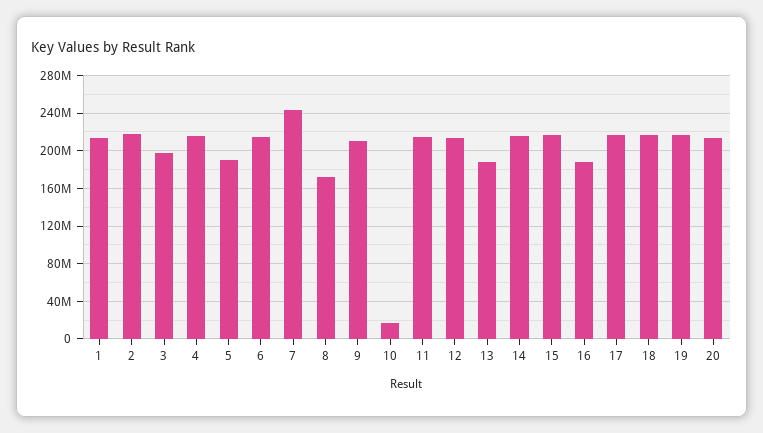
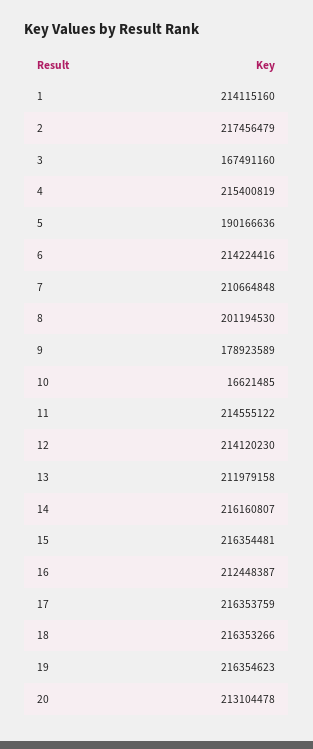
3: 200000000 -> 167491160
7: 240000000 -> 210664848
8: 170000000 -> 201194530
9: 210000000 -> 178923589
13: 190000000 -> 211979158
16: 190000000 -> 212448387

